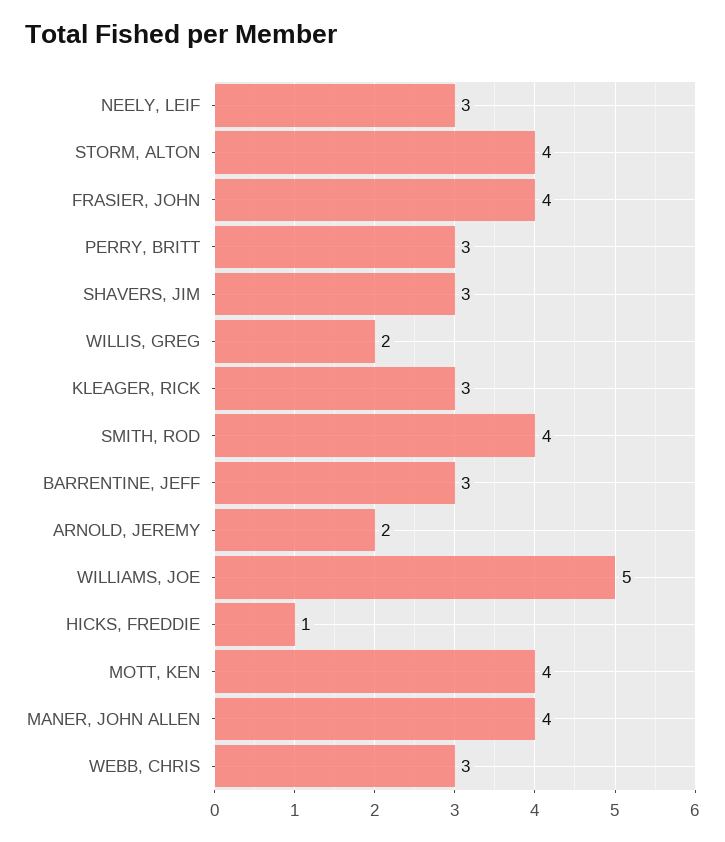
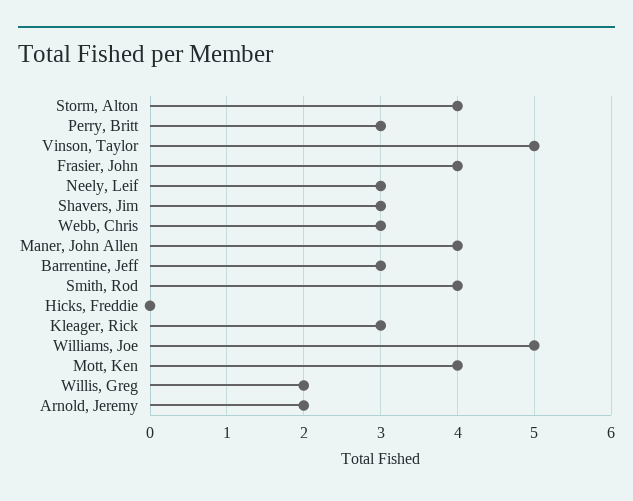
HICKS, FREDDIE: 1 -> 0
Vinson, Taylor: none -> 5

